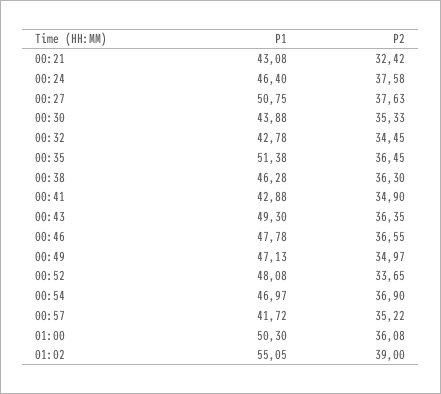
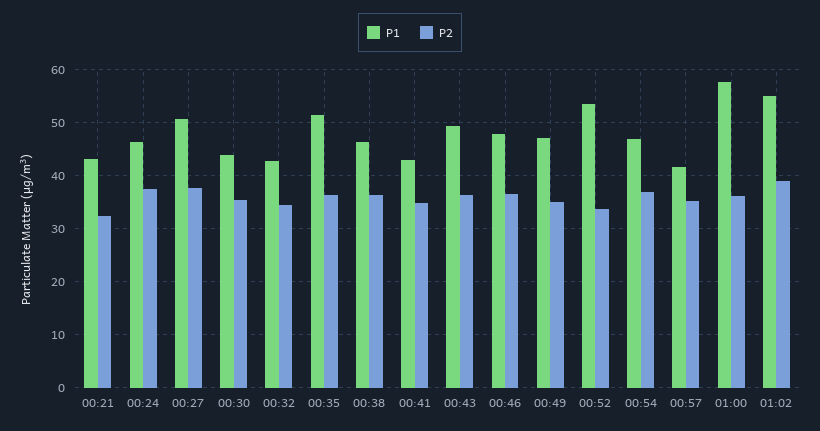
P1, 00:52: 48.08 -> 54
P1, 01:00: 50.3 -> 58

